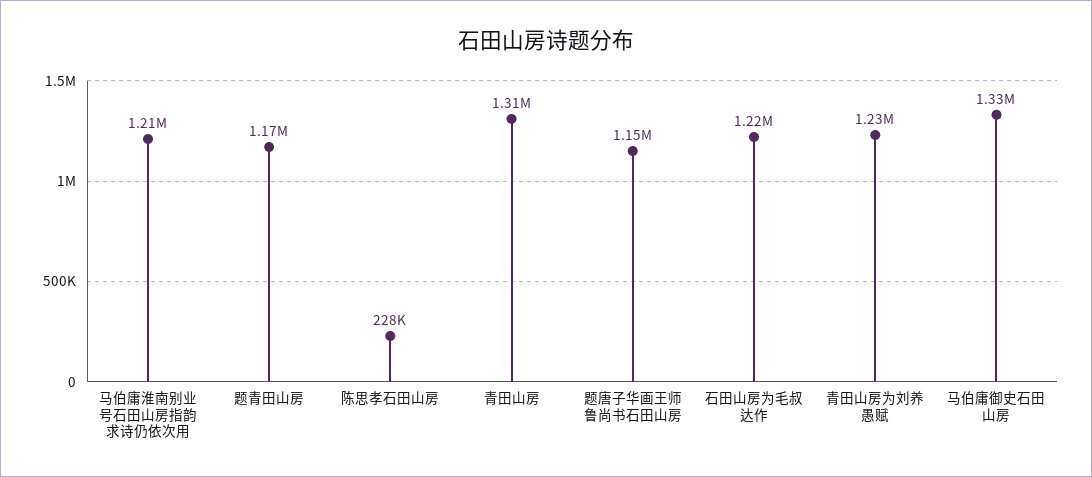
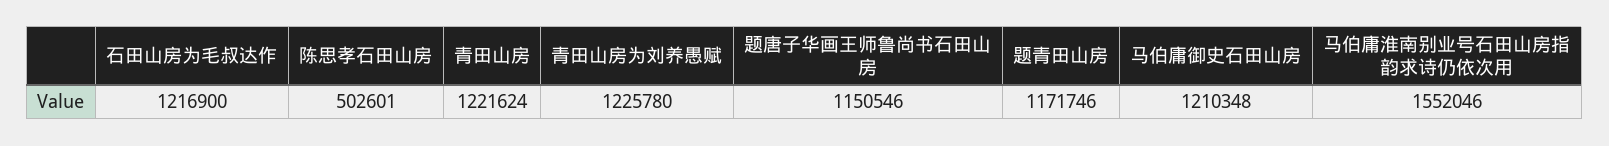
马伯庸淮南别业号石田山房指韵求诗仍依次用: 1210000 -> 1552046
陈思孝石田山房: 228000 -> 502601
青田山房: 1310000 -> 1221624
马伯庸御史石田山房: 1330000 -> 1210348

